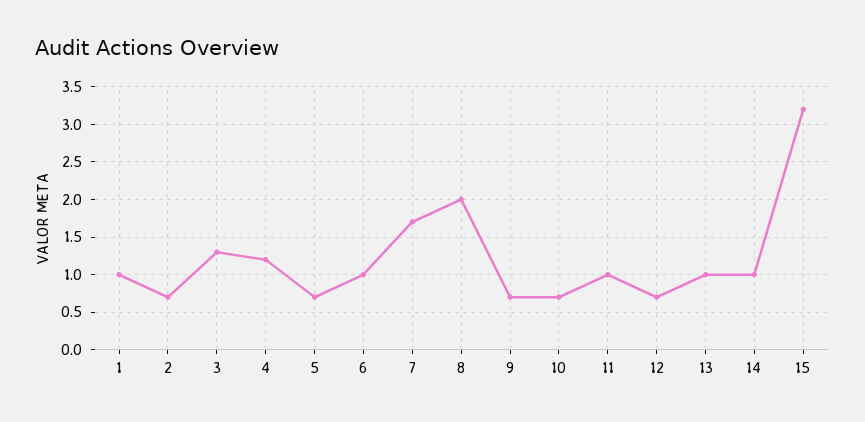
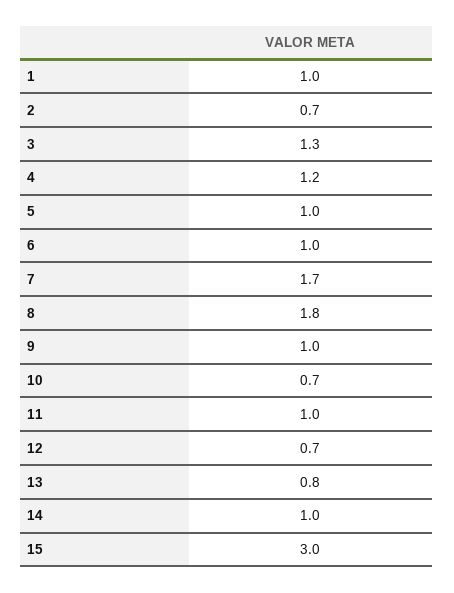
5: 0.7 -> 1
8: 2 -> 1.8
9: 0.7 -> 1
13: 1 -> 0.8
15: 3.2 -> 3

